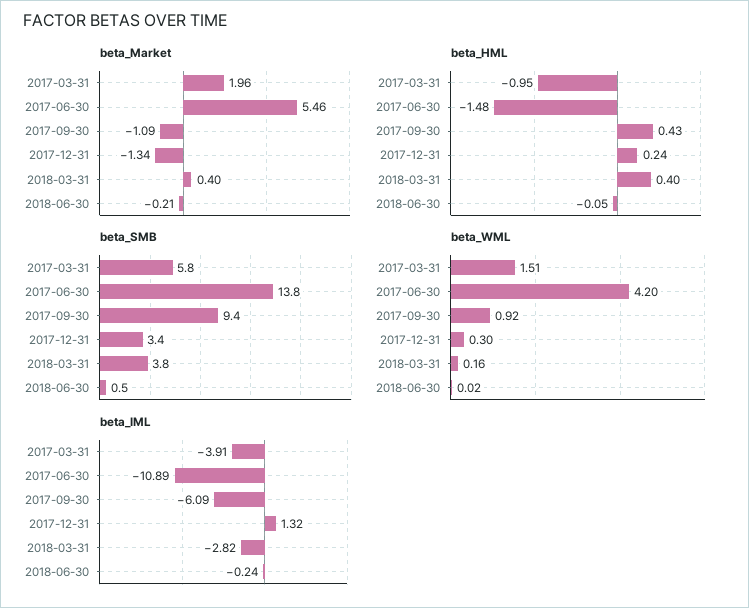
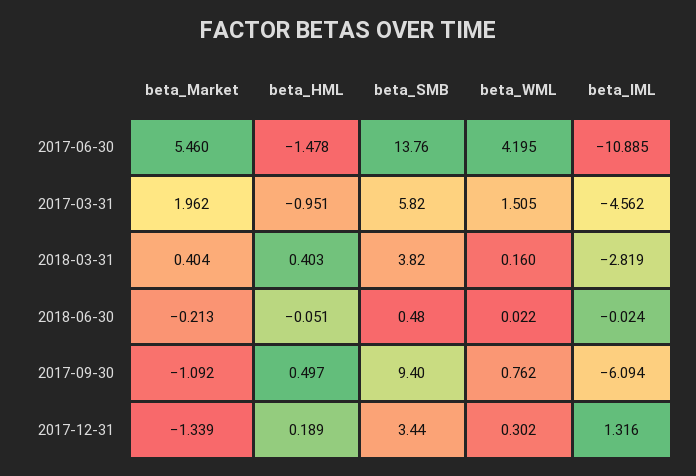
beta_HML, 2017-09-30: 0.43 -> 0.497
beta_HML, 2017-12-31: 0.24 -> 0.189
beta_WML, 2017-09-30: 0.92 -> 0.762
beta_IML, 2017-03-31: -3.91 -> -4.562
beta_IML, 2018-06-30: -0.24 -> -0.024

